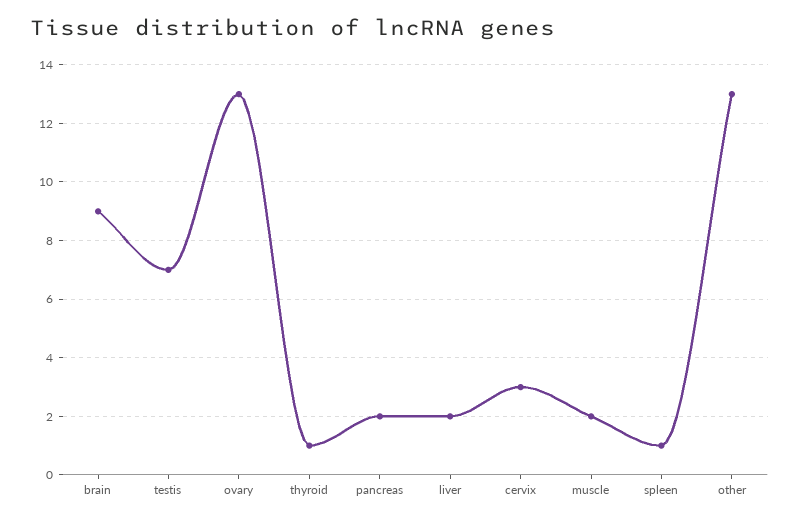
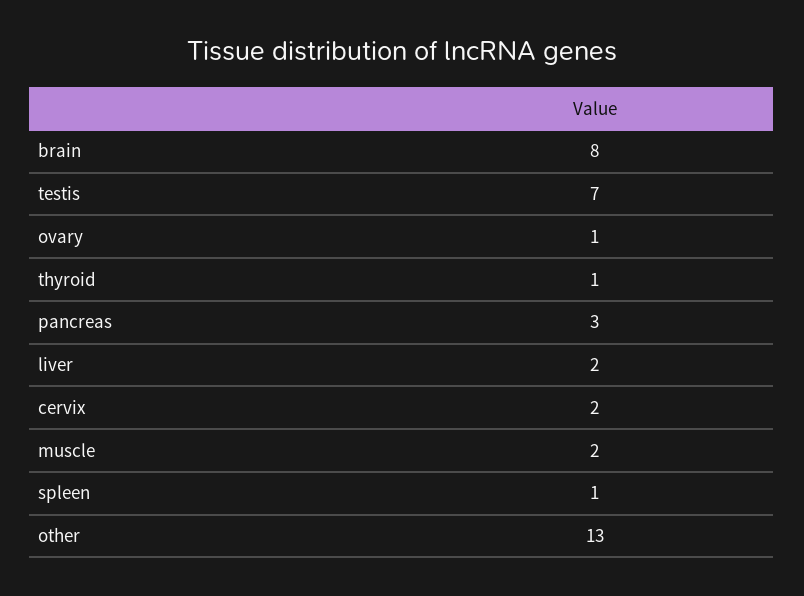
brain: 9 -> 8
ovary: 13 -> 1
pancreas: 2 -> 3
cervix: 3 -> 2

